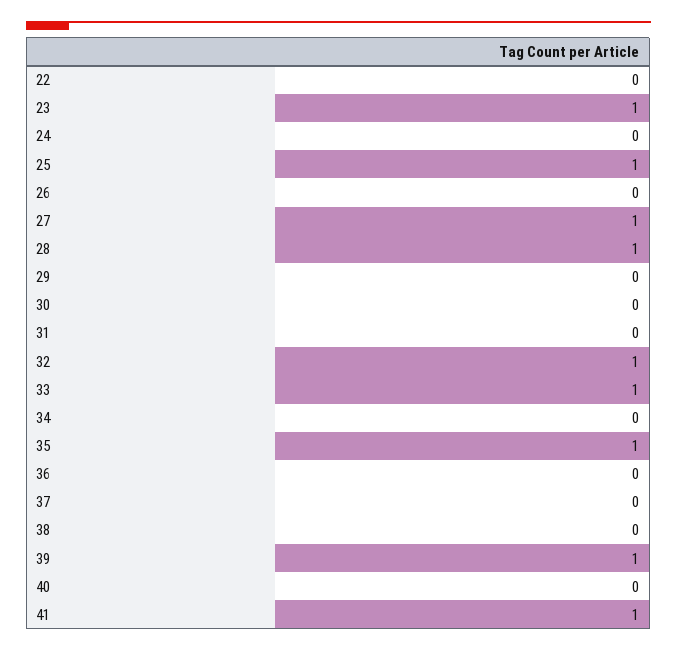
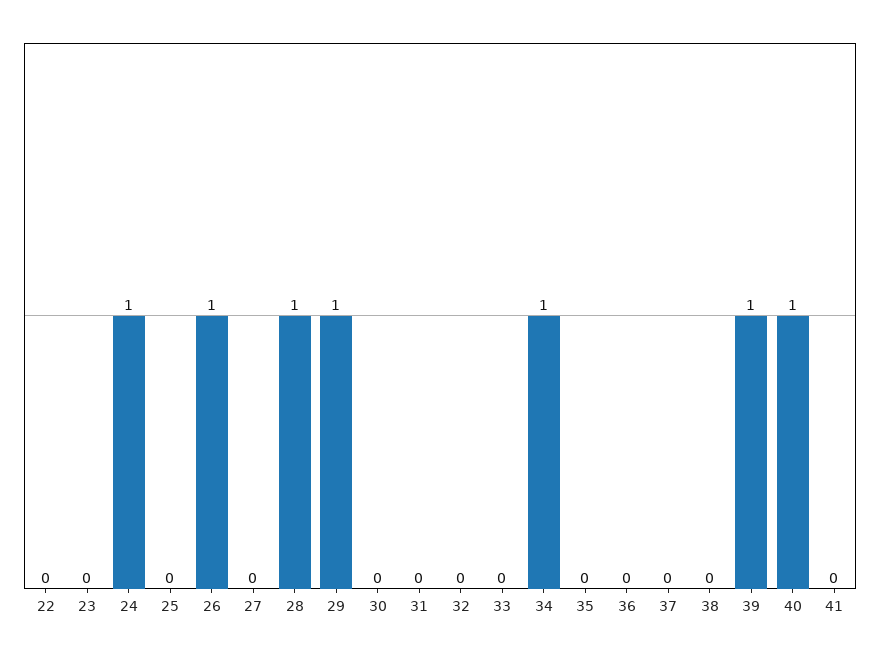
23: 1 -> 0
24: 0 -> 1
25: 1 -> 0
26: 0 -> 1
27: 1 -> 0
29: 0 -> 1
32: 1 -> 0
33: 1 -> 0
34: 0 -> 1
35: 1 -> 0
40: 0 -> 1
41: 1 -> 0

